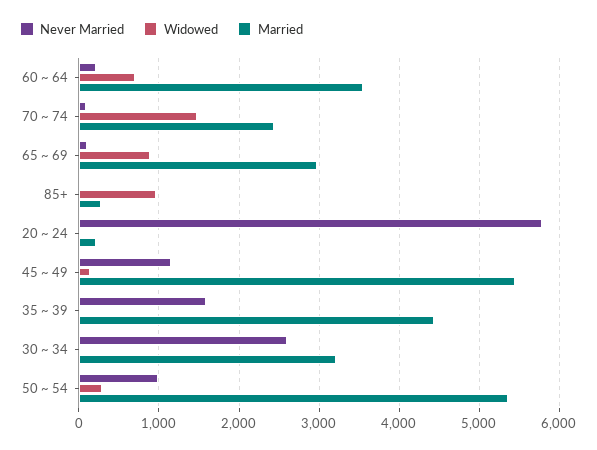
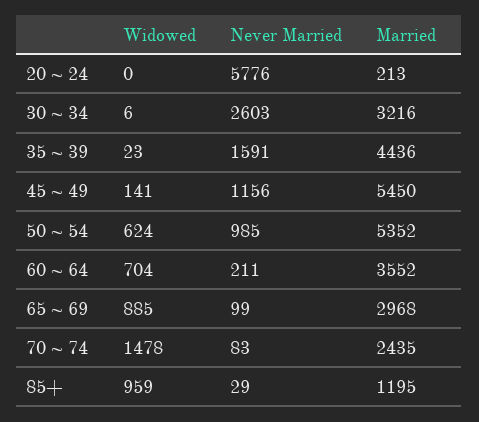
Married, 85+: 300 -> 1195
Widowed, 50 ~ 54: 300 -> 624

